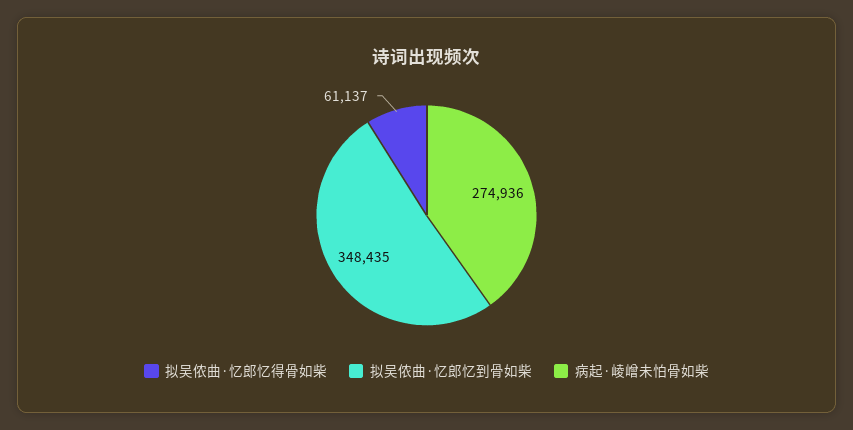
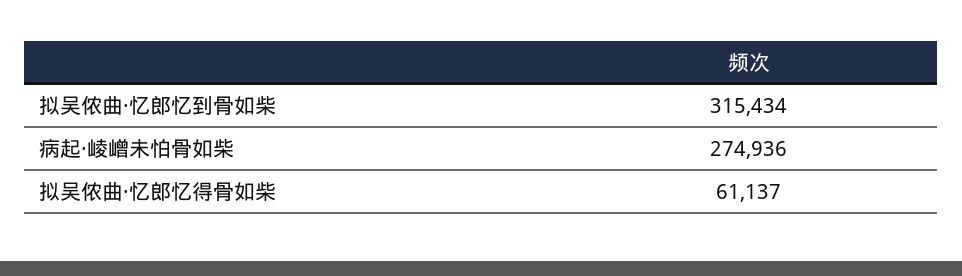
拟吴侬曲·忆郎忆到骨如柴: 348435 -> 315434

